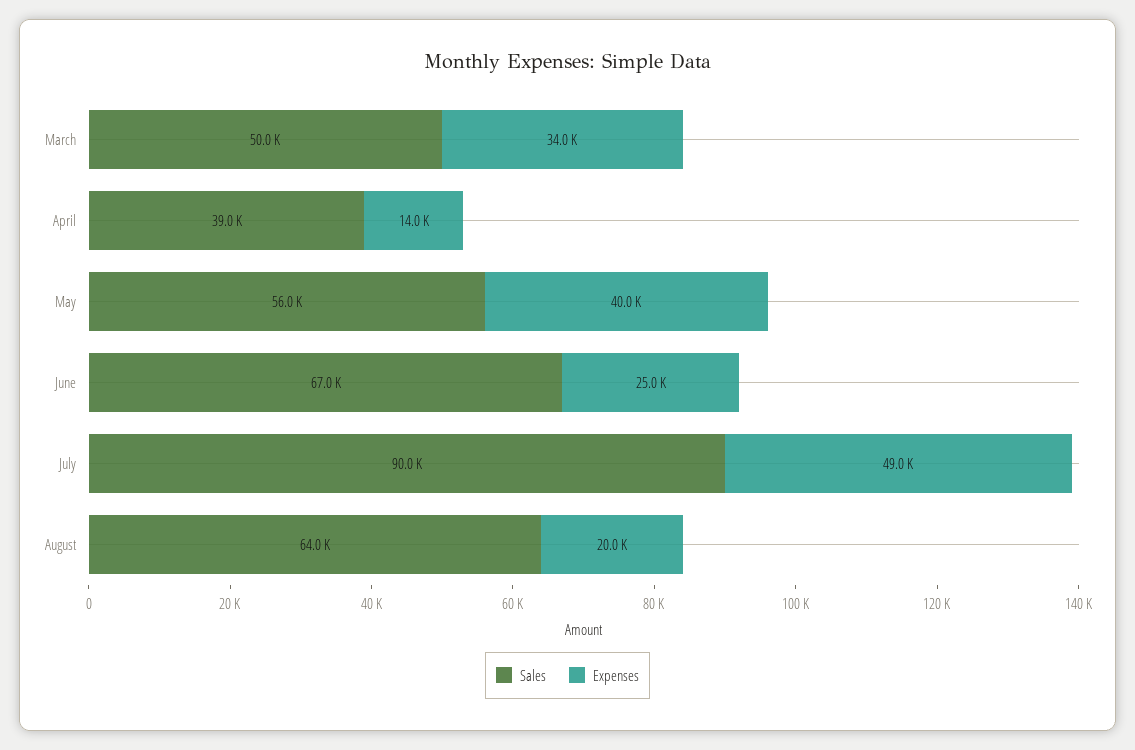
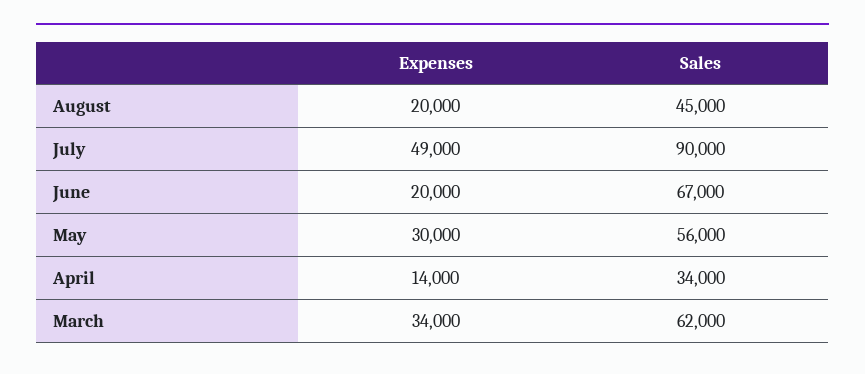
Sales, March: 50000 -> 62000
Sales, April: 39000 -> 34000
Expenses, May: 40000 -> 30000
Expenses, June: 25000 -> 20000
Sales, August: 64000 -> 45000

